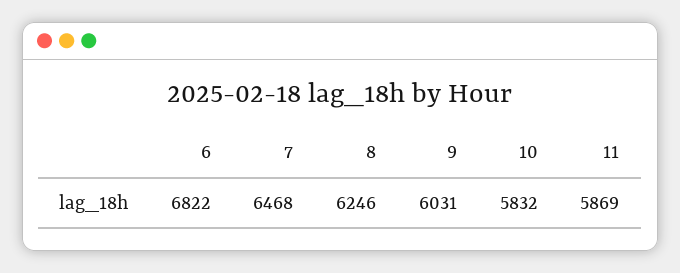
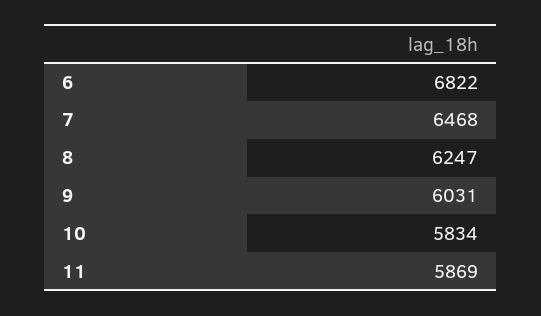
8: 6246 -> 6247
10: 5832 -> 5834

